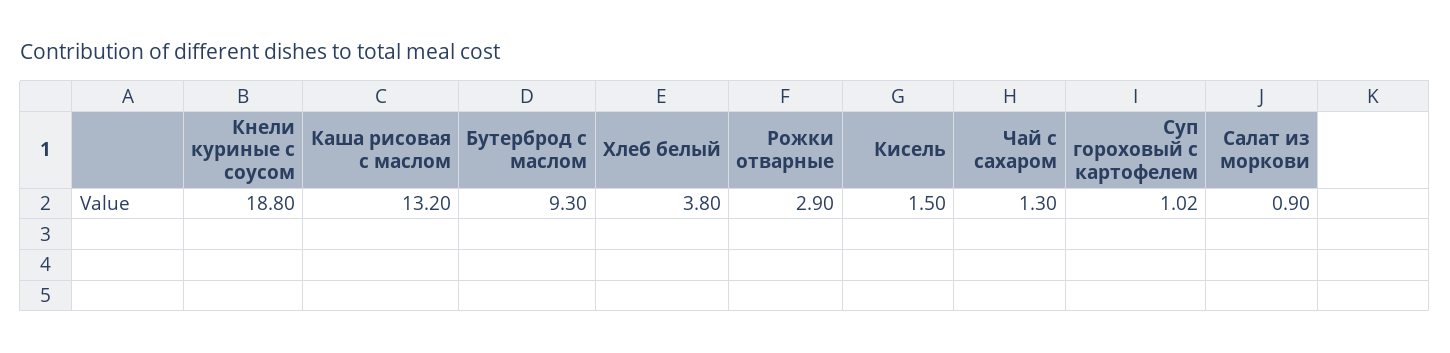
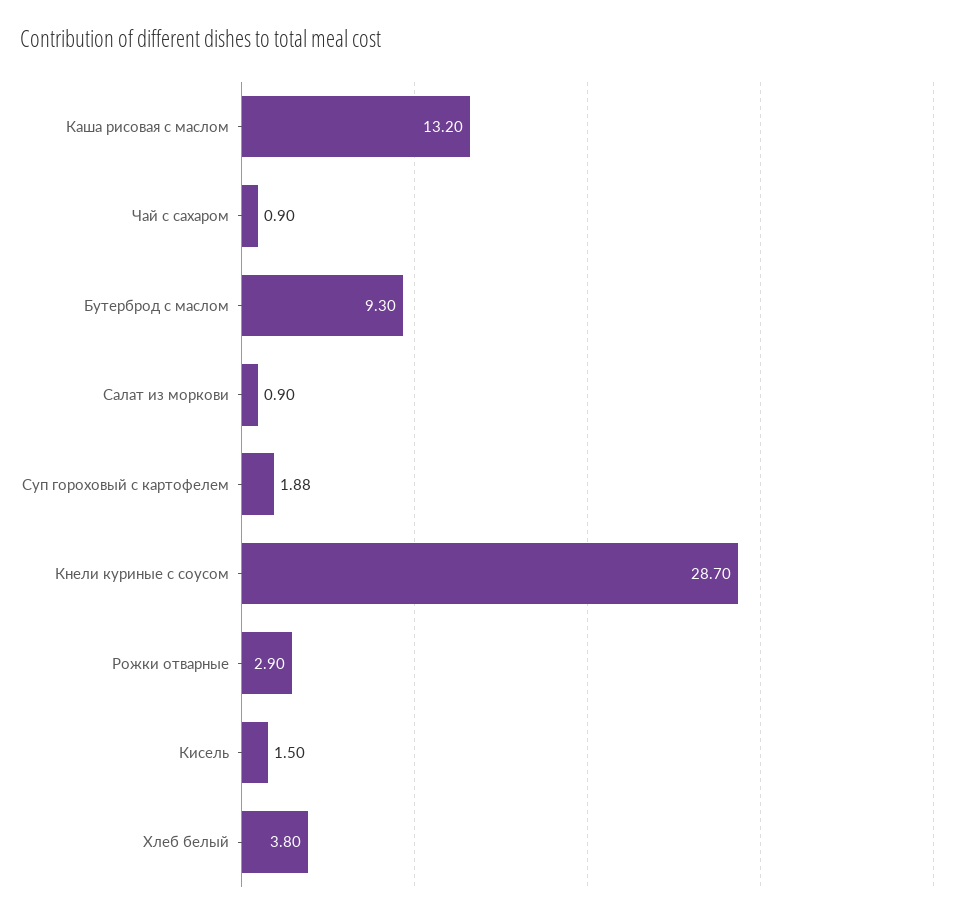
Кнели куриные с соусом: 18.8 -> 28.7
Чай с сахаром: 1.3 -> 0.9
Суп гороховый с картофелем: 1.02 -> 1.88

